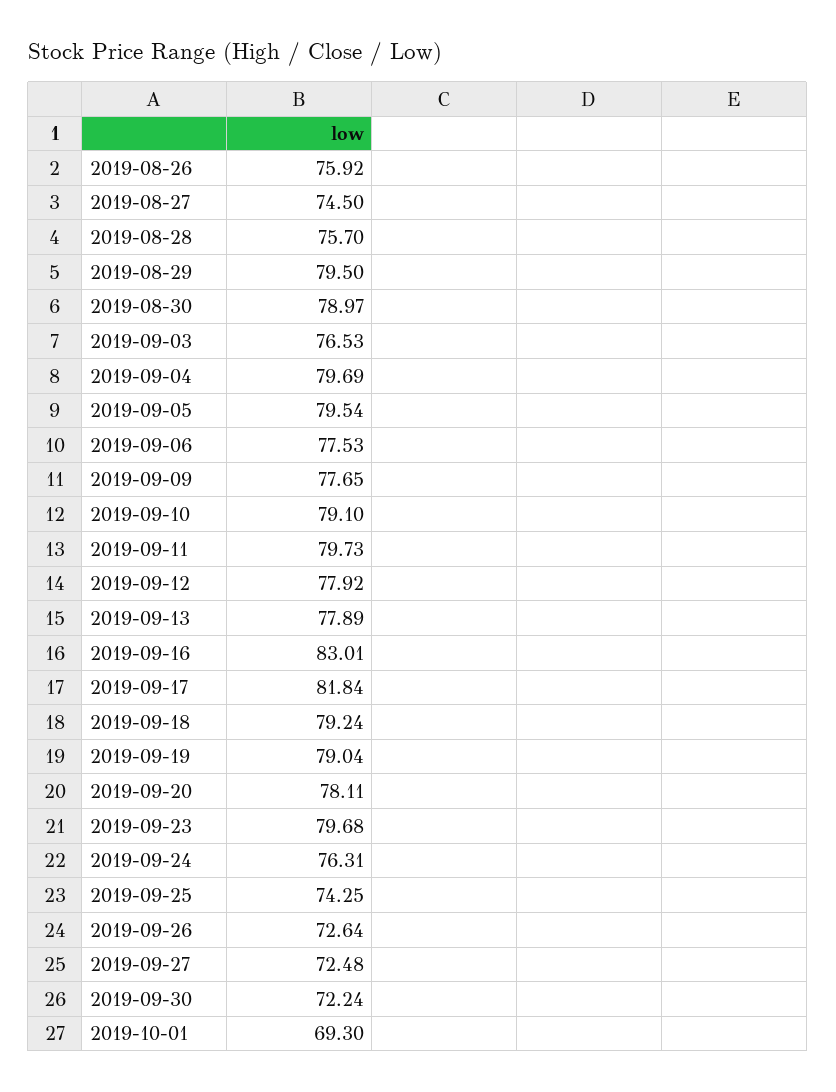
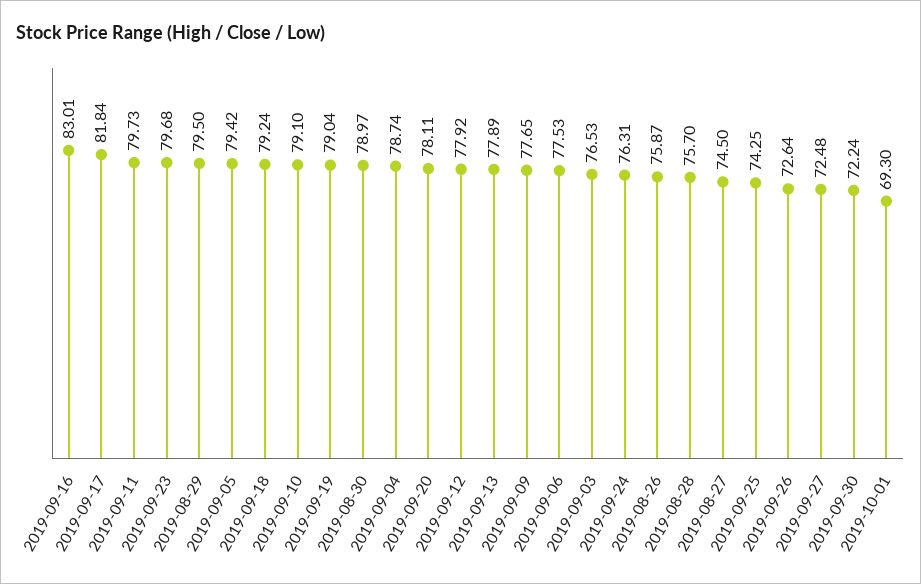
2019-08-26: 75.92 -> 75.87
2019-09-04: 79.69 -> 78.74
2019-09-05: 79.54 -> 79.42

